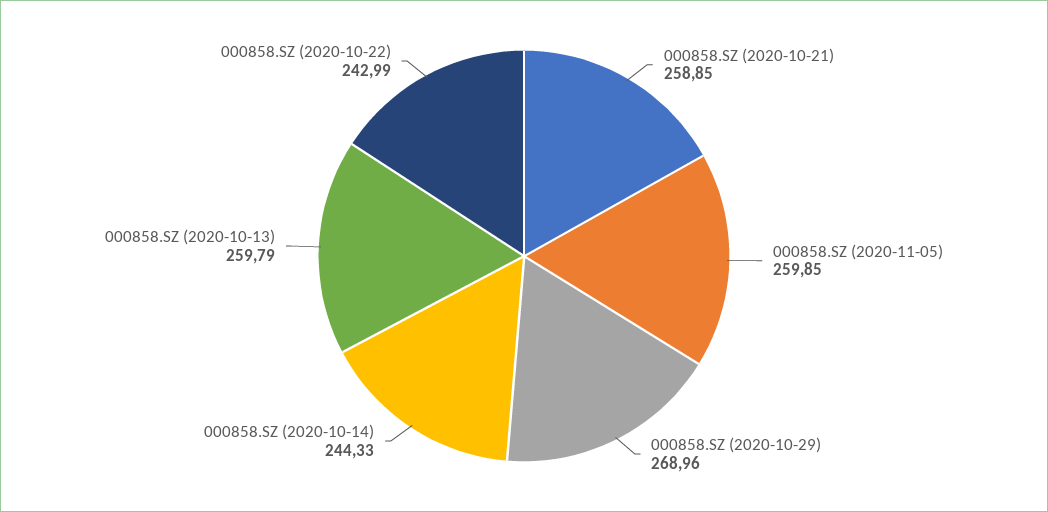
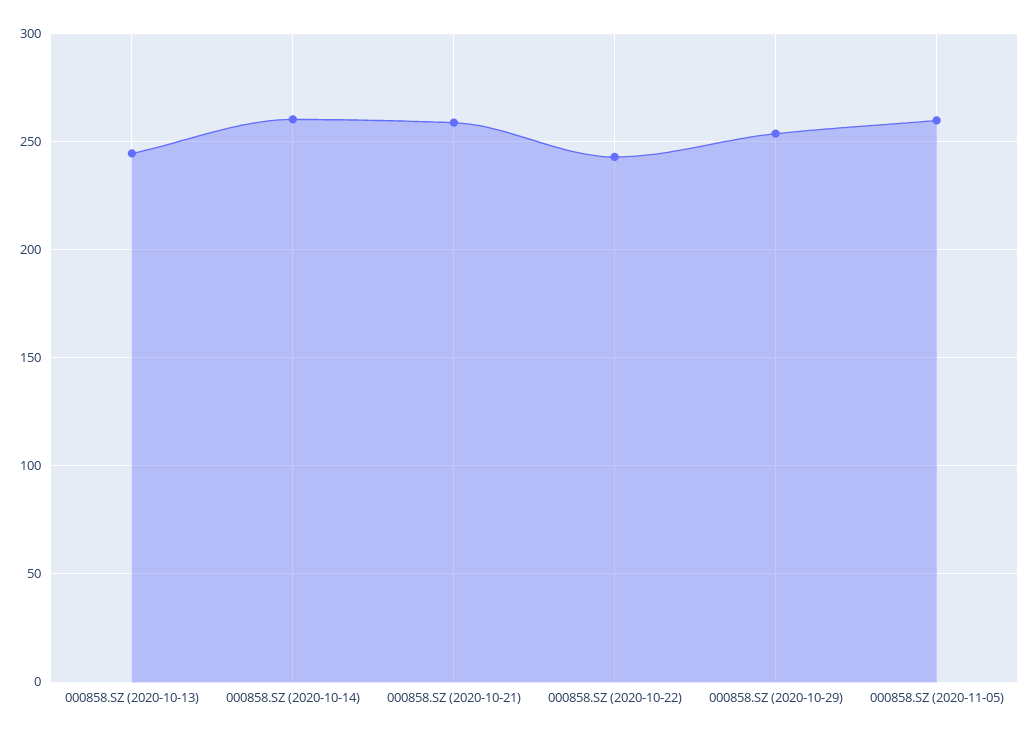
000858.SZ (2020-10-29): 268.96 -> 255
000858.SZ (2020-10-14): 244.33 -> 260
000858.SZ (2020-10-13): 259.79 -> 245

